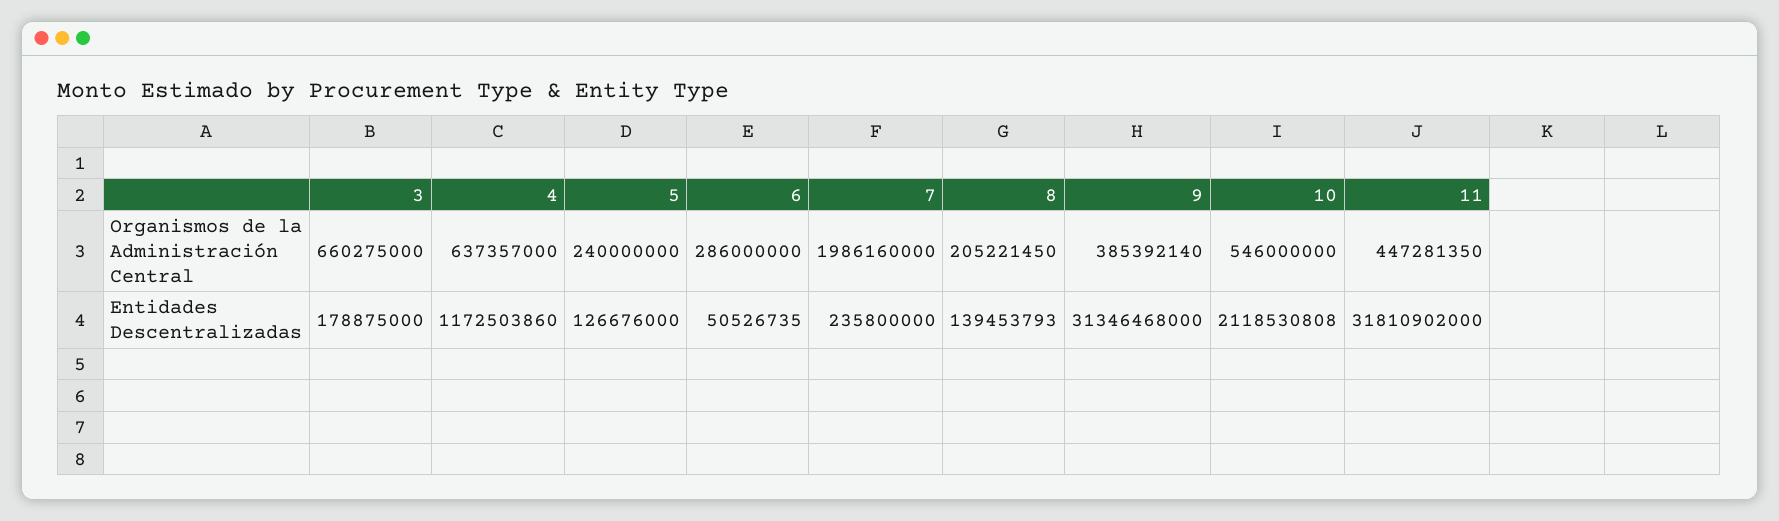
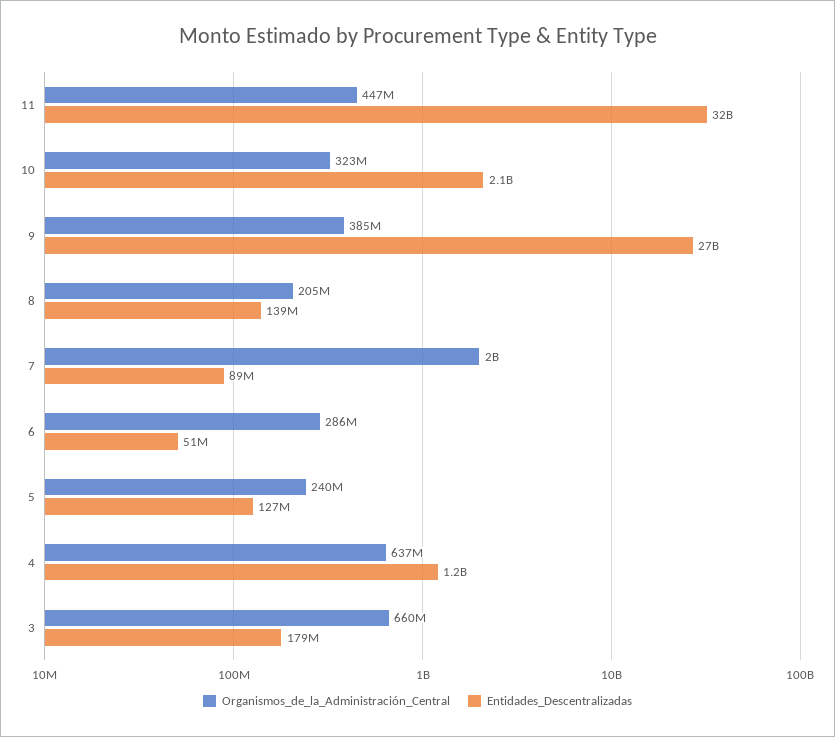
Organismos de la Administración Central, 10: 546000000 -> 323000000
Entidades Descentralizadas, 7: 235800000 -> 89000000
Entidades Descentralizadas, 9: 31346468000 -> 27000000000

